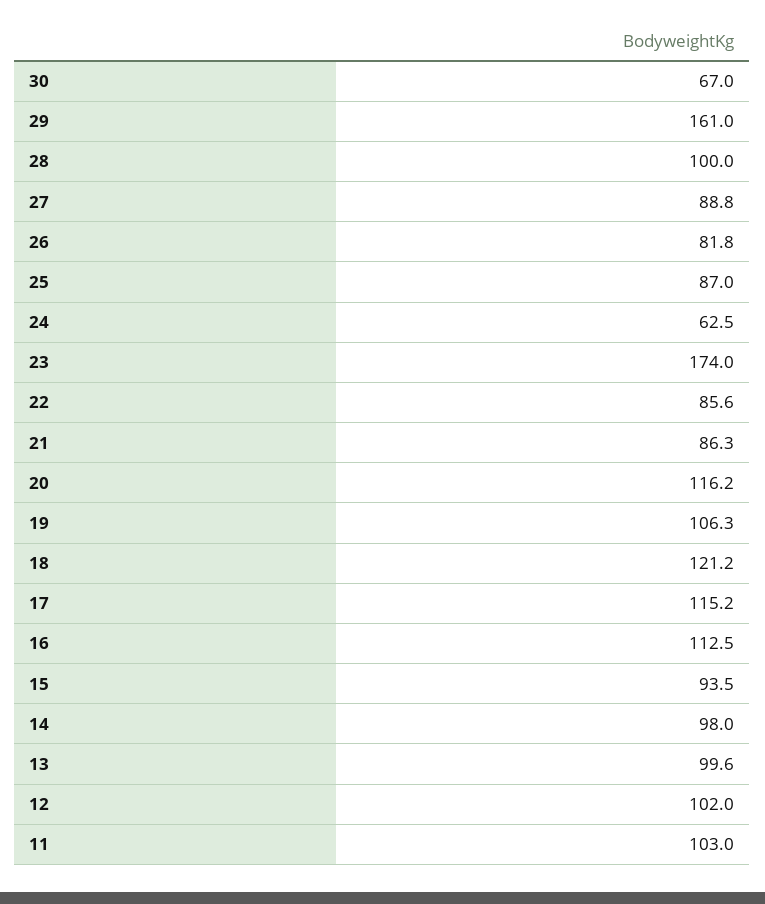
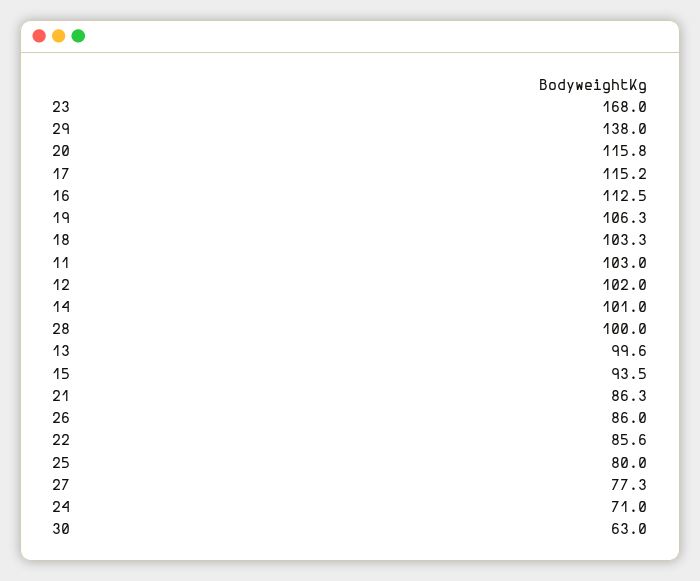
30: 67 -> 63
29: 161 -> 138
27: 88.8 -> 77.3
26: 81.8 -> 86
25: 87 -> 80
24: 62.5 -> 71
23: 174 -> 168
20: 116.2 -> 115.8
18: 121.2 -> 103.3
14: 98 -> 101

